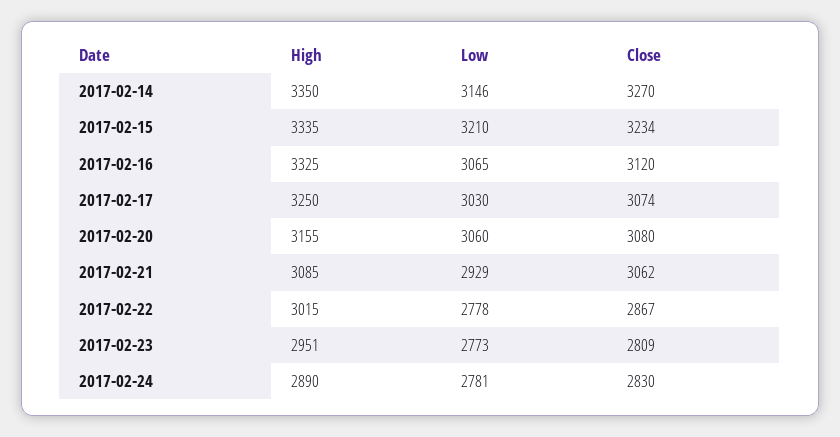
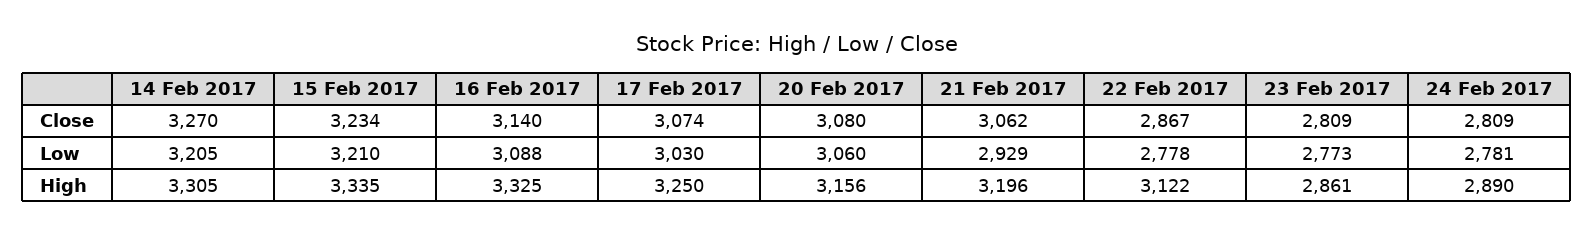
High, 2017-02-14: 3350 -> 3305
Low, 2017-02-14: 3146 -> 3205
Low, 2017-02-16: 3065 -> 3088
Close, 2017-02-16: 3120 -> 3140
High, 2017-02-20: 3155 -> 3156
High, 2017-02-21: 3085 -> 3196
High, 2017-02-22: 3015 -> 3122
High, 2017-02-23: 2951 -> 2861
Close, 2017-02-24: 2830 -> 2809

